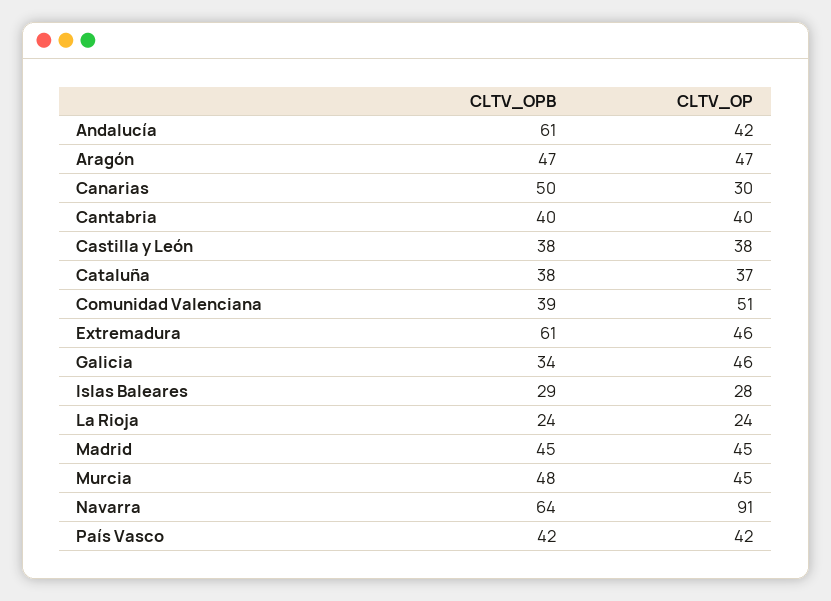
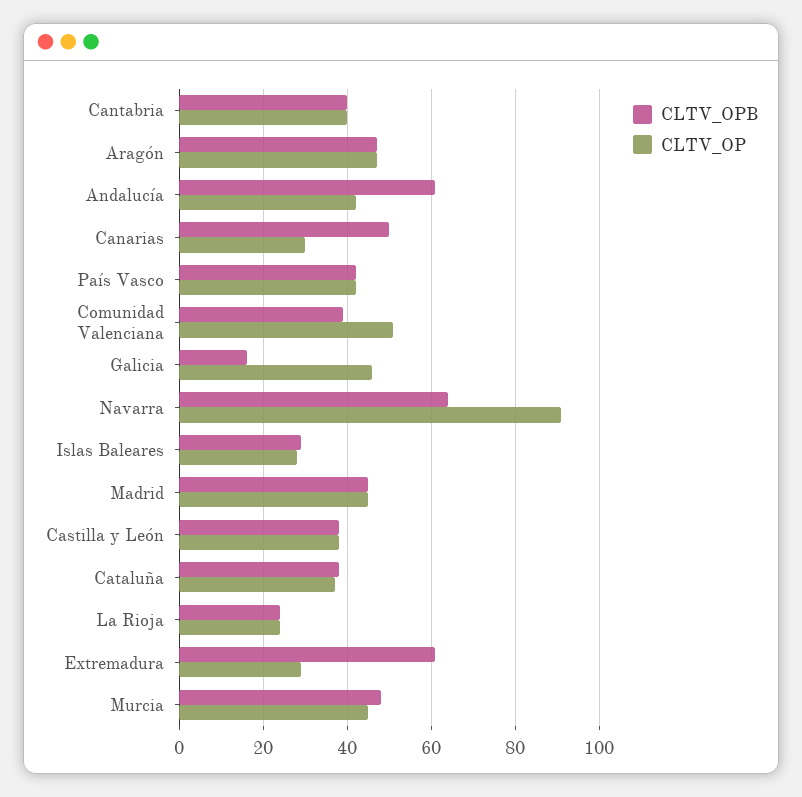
CLTV_OP, Extremadura: 46 -> 30
CLTV_OPB, Galicia: 34 -> 15

